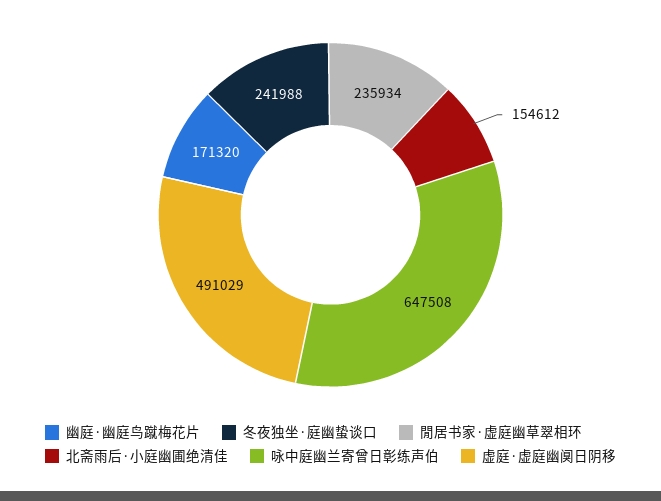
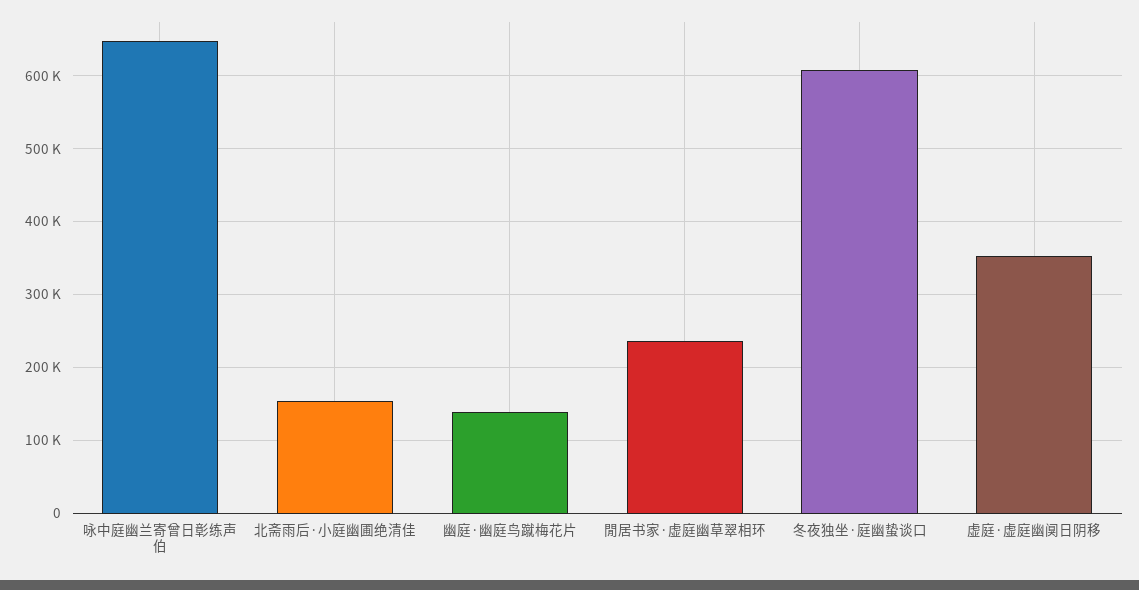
幽庭·幽庭鸟蹴梅花片: 171320 -> 140000
冬夜独坐·庭幽蛰谈口: 241988 -> 610000
虚庭·虚庭幽阒日阴移: 491029 -> 350000

